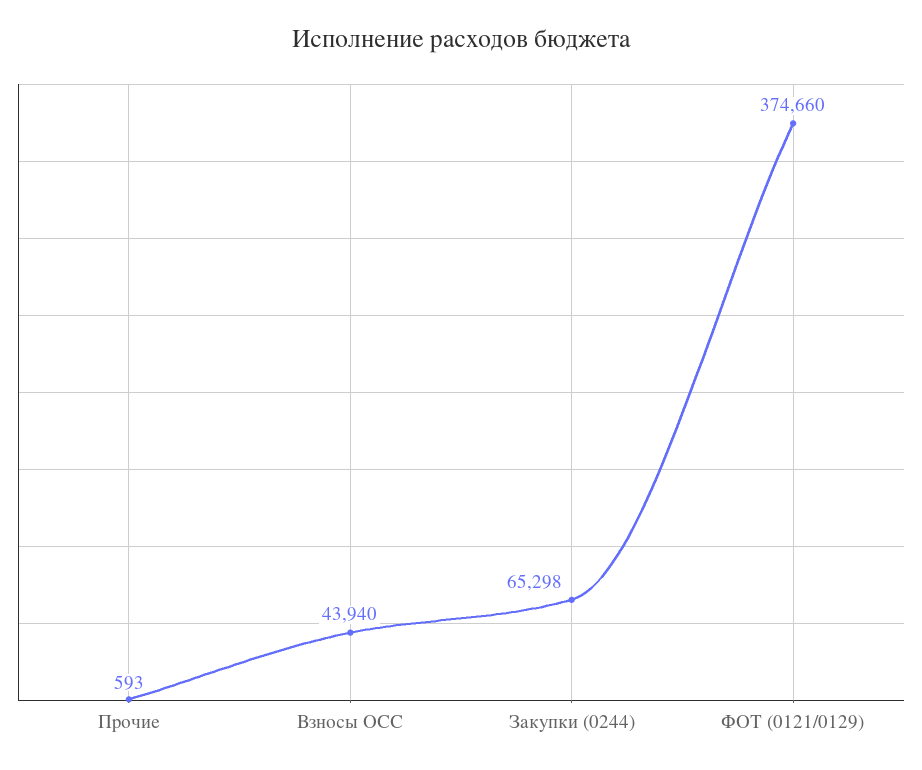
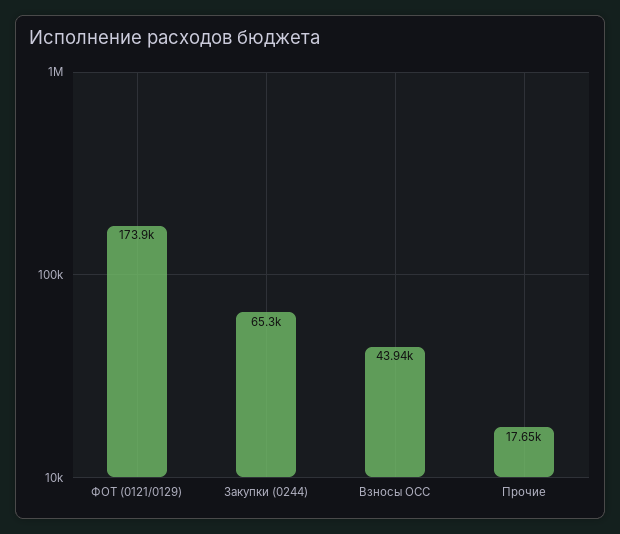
Прочие: 593 -> 17650
ФОТ (0121/0129): 374660 -> 173900

